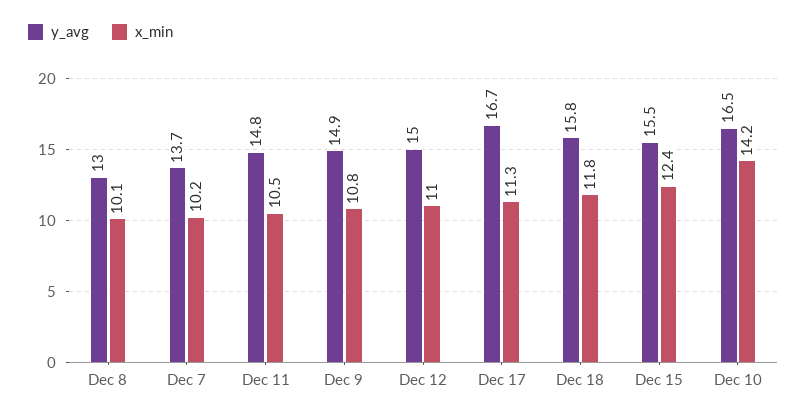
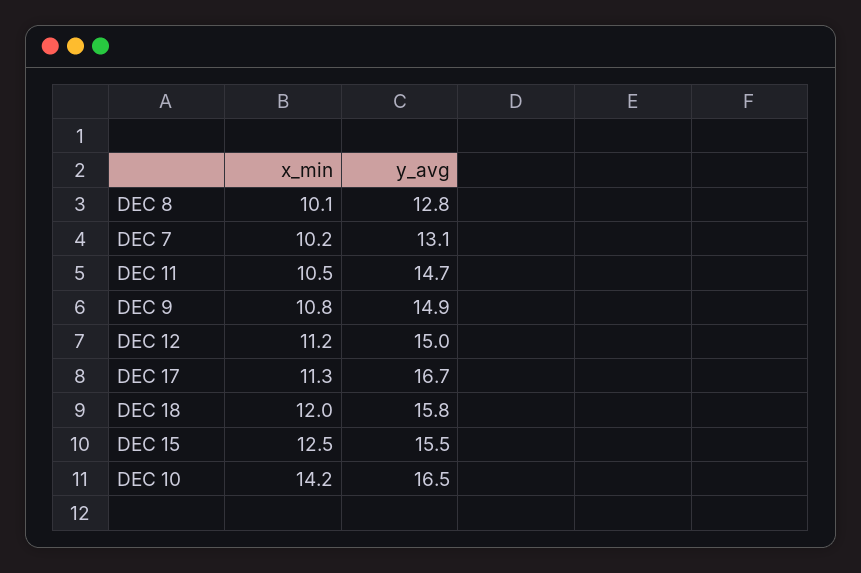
y_avg, Dec 8: 13 -> 12.8
y_avg, Dec 7: 13.7 -> 13.1
y_avg, Dec 11: 14.8 -> 14.7
x_min, Dec 12: 11 -> 11.2
x_min, Dec 18: 11.8 -> 12
x_min, Dec 15: 12.4 -> 12.5

